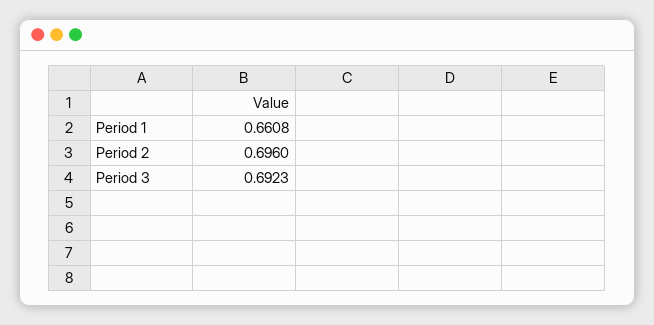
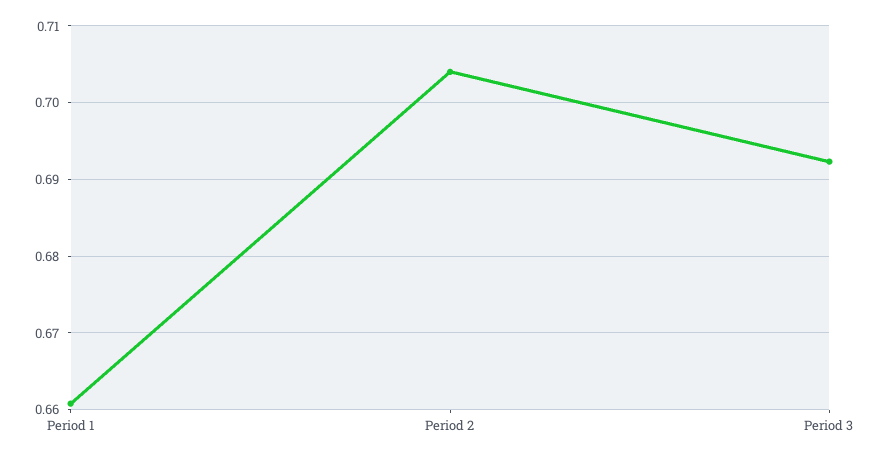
Period 2: 0.696 -> 0.704

